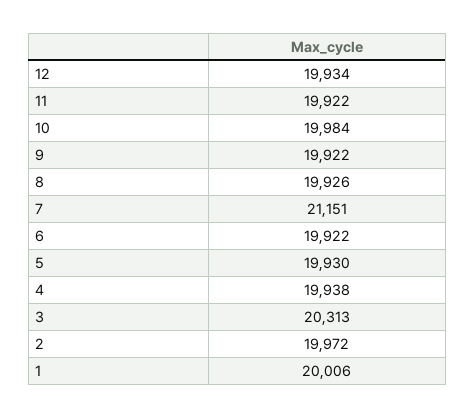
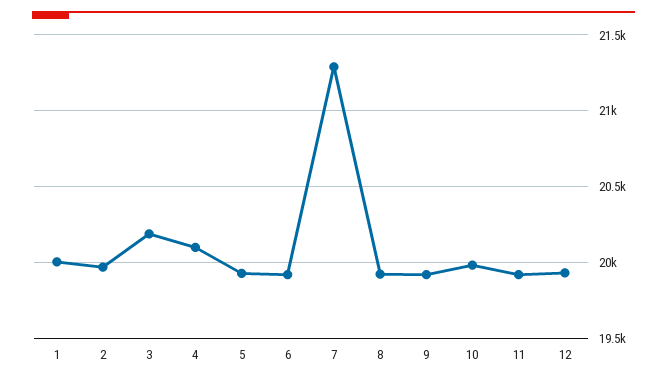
7: 21151 -> 21300
4: 19938 -> 20100
3: 20313 -> 20200

